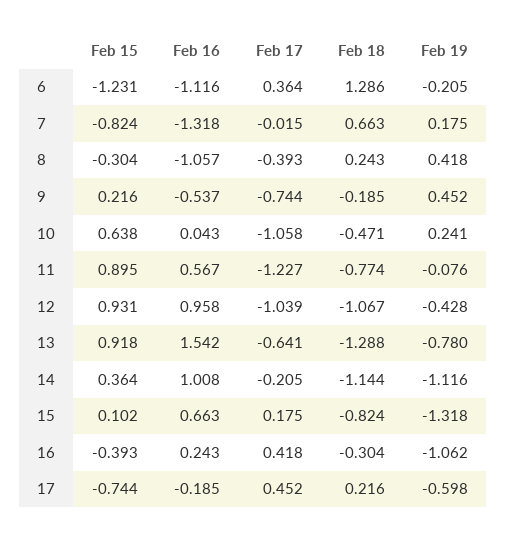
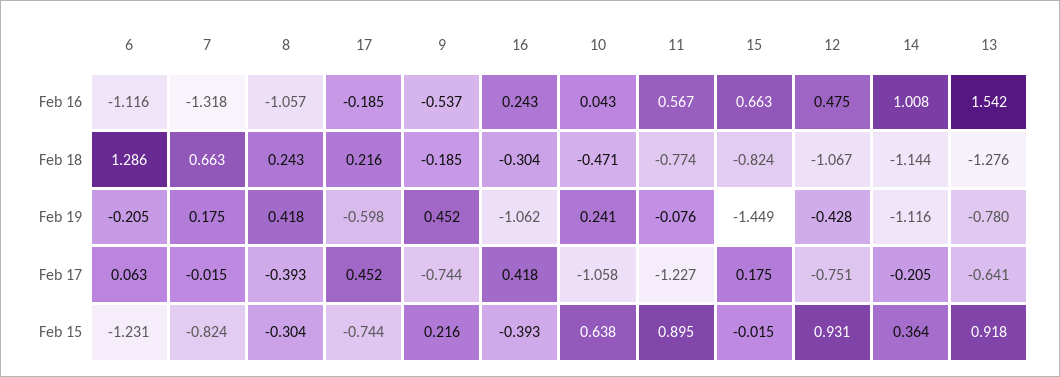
Feb 17, 6: 0.364 -> 0.063
Feb 16, 12: 0.958 -> 0.475
Feb 17, 12: -1.039 -> -0.751
Feb 18, 13: -1.288 -> -1.276
Feb 15, 15: 0.102 -> -0.015
Feb 19, 15: -1.318 -> -1.449

